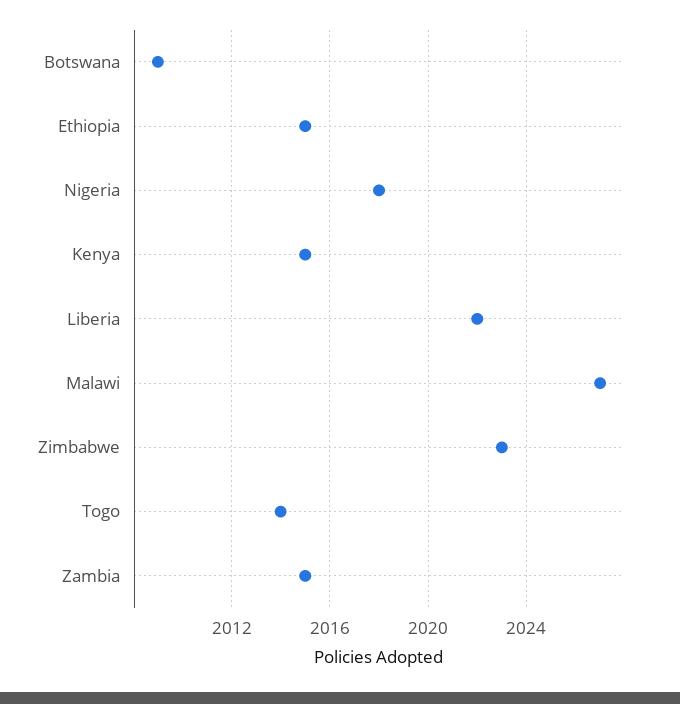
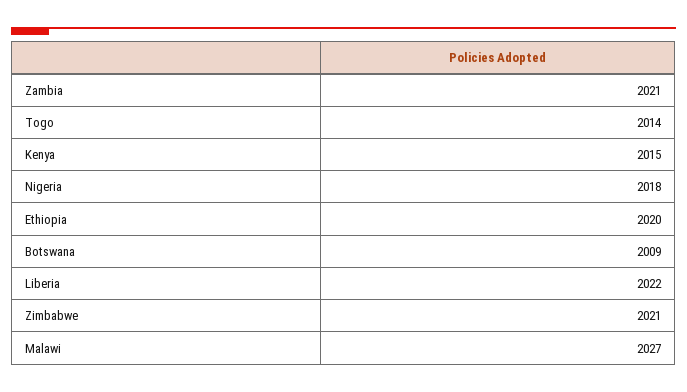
Ethiopia: 2015 -> 2020
Zimbabwe: 2023 -> 2021
Zambia: 2015 -> 2021

